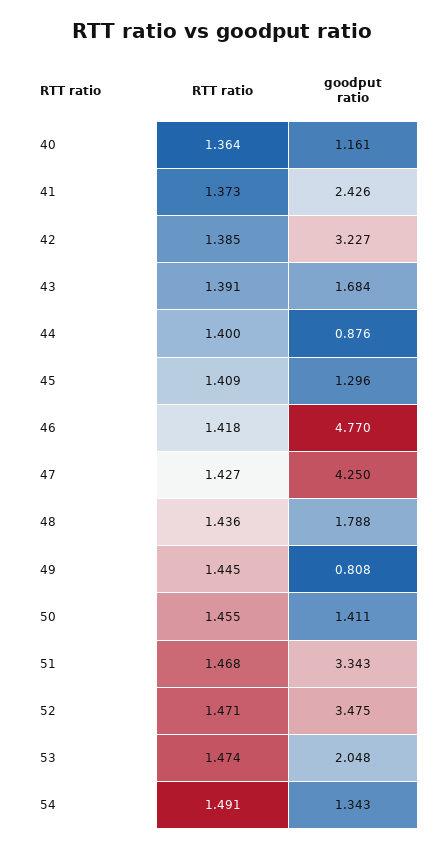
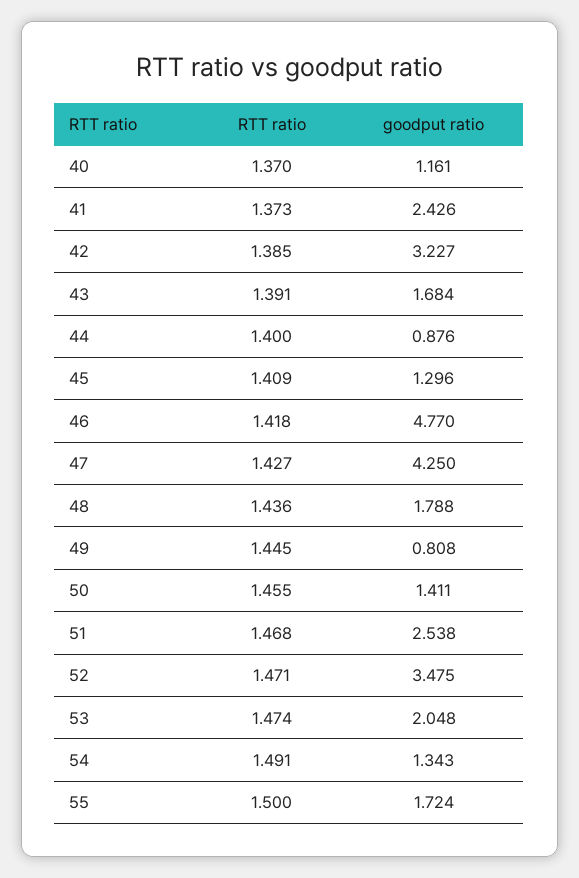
RTT ratio, 40: 1.364 -> 1.37
goodput ratio, 51: 3.343 -> 2.538
RTT ratio, 55: none -> 1.5
goodput ratio, 55: none -> 1.724

